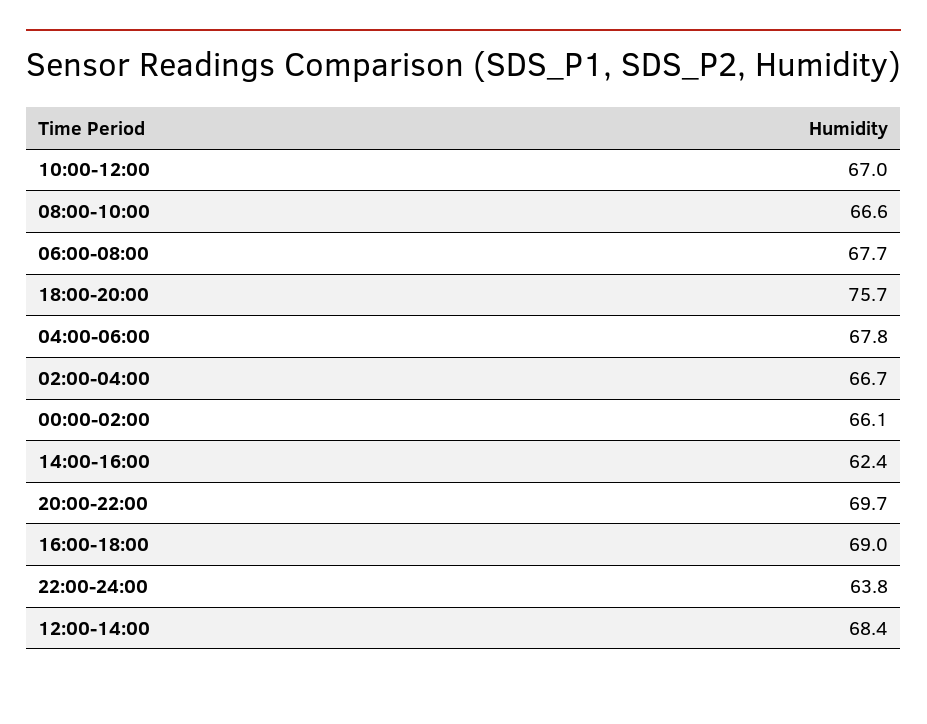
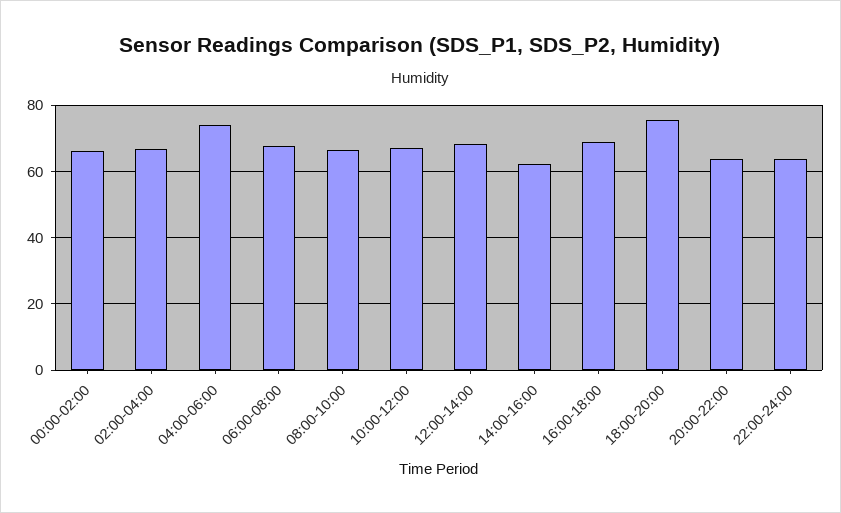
04:00-06:00: 67.8 -> 74
20:00-22:00: 69.7 -> 64

